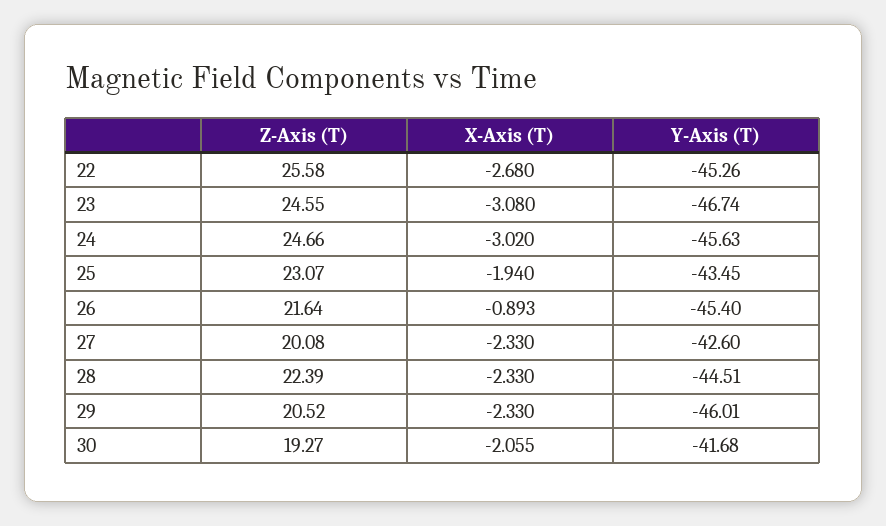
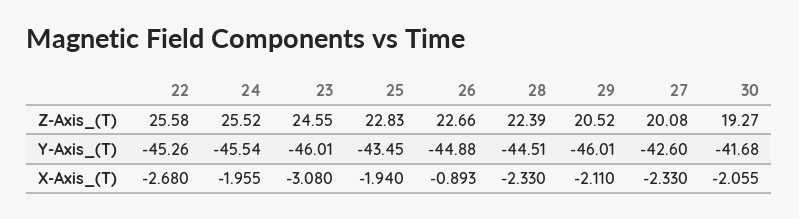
Y-Axis (T), 23: -46.74 -> -46.01
Z-Axis (T), 24: 24.66 -> 25.52
X-Axis (T), 24: -3.02 -> -1.955
Y-Axis (T), 24: -45.63 -> -45.54
Z-Axis (T), 25: 23.07 -> 22.83
Z-Axis (T), 26: 21.64 -> 22.66
Y-Axis (T), 26: -45.4 -> -44.88
X-Axis (T), 29: -2.33 -> -2.11

